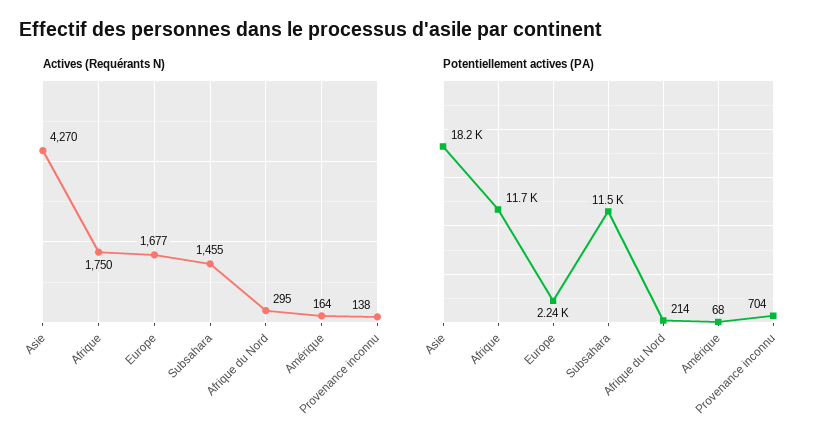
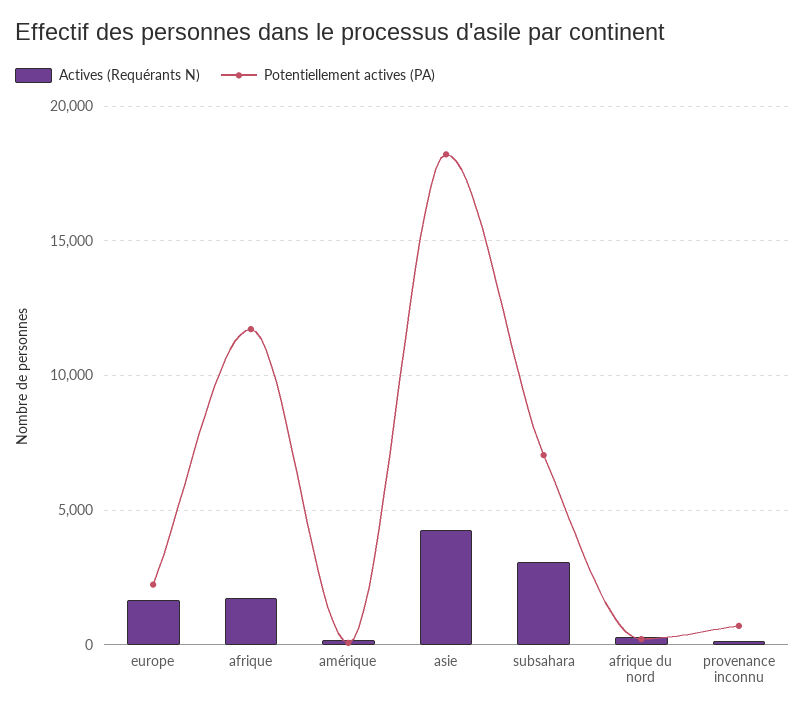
Actives (Requérants N), Subsahara: 1455 -> 3000
Potentiellement actives (PA), Subsahara: 11500 -> 7000

